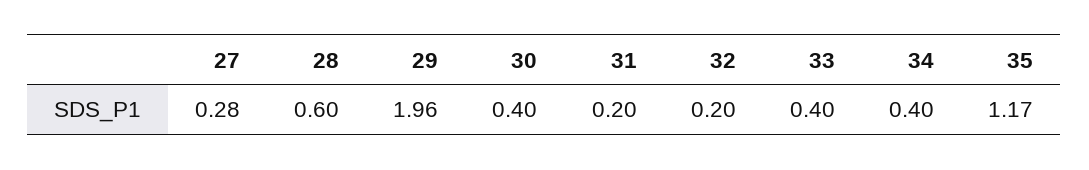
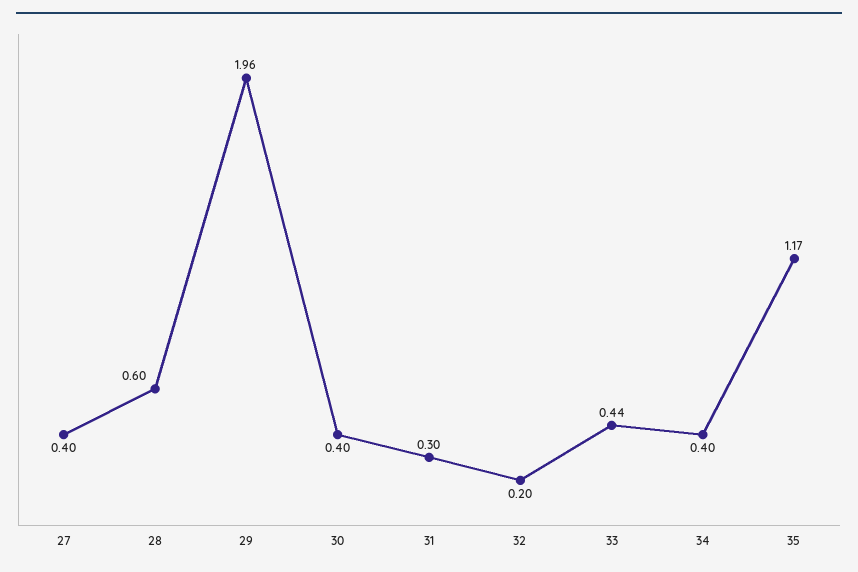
27: 0.28 -> 0.4
31: 0.2 -> 0.3
33: 0.4 -> 0.44

